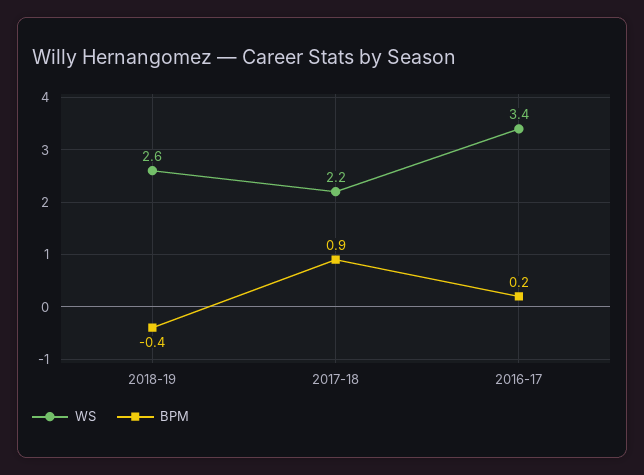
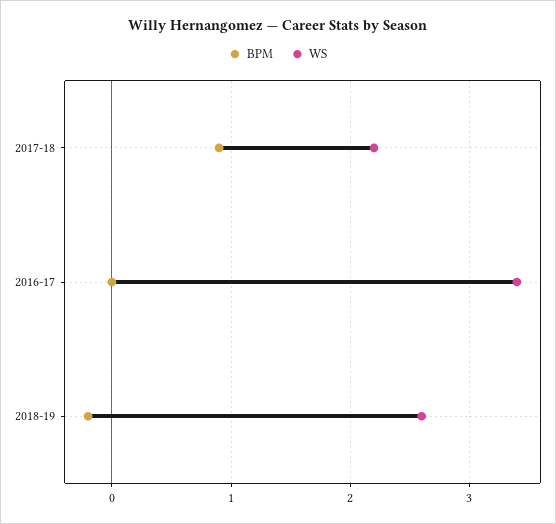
BPM, 2018-19: -0.4 -> -0.2
BPM, 2016-17: 0.2 -> 0

